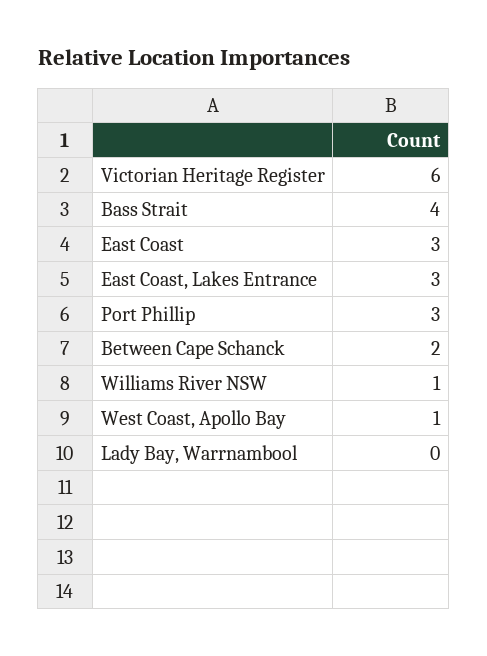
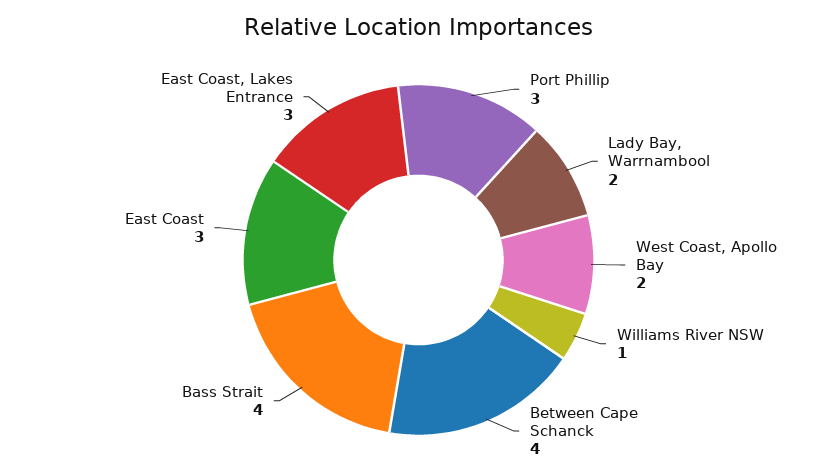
Victorian Heritage Register: 6 -> none
Between Cape Schanck: 2 -> 4
West Coast, Apollo Bay: 1 -> 2
Lady Bay, Warrnambool: 0 -> 2

